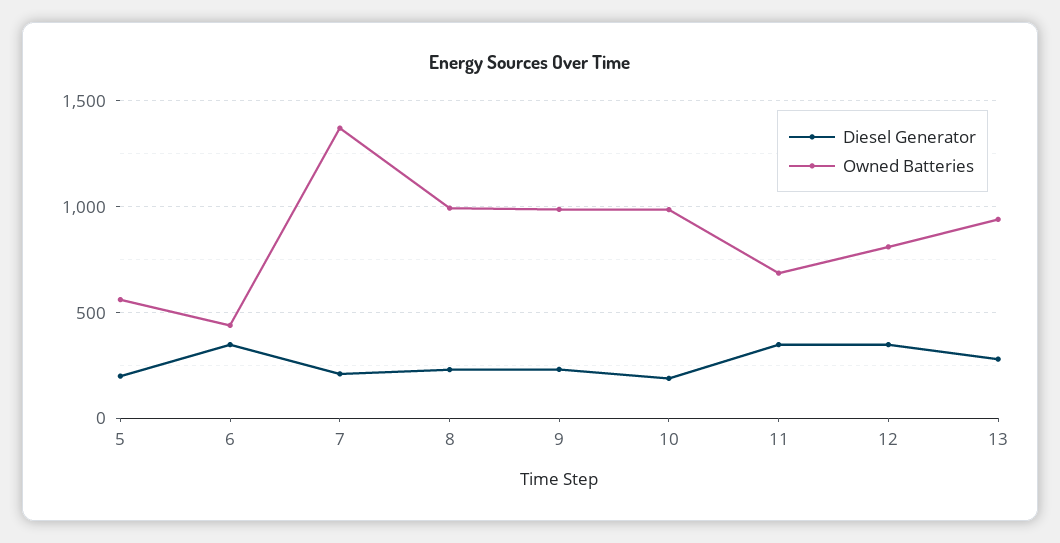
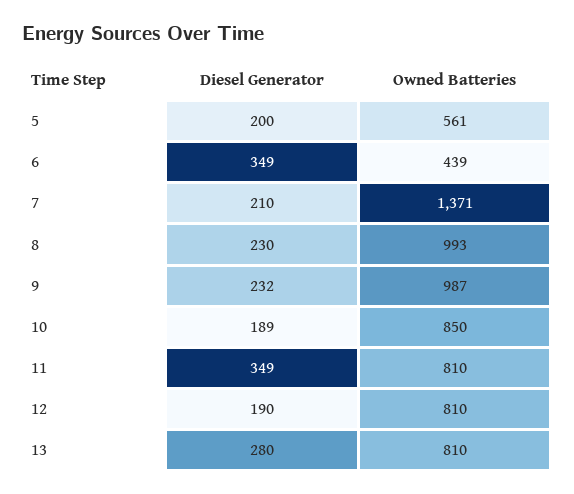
Owned Batteries, 10: 1000 -> 850
Owned Batteries, 11: 700 -> 810
Diesel Generator, 12: 350 -> 190
Owned Batteries, 13: 950 -> 810

